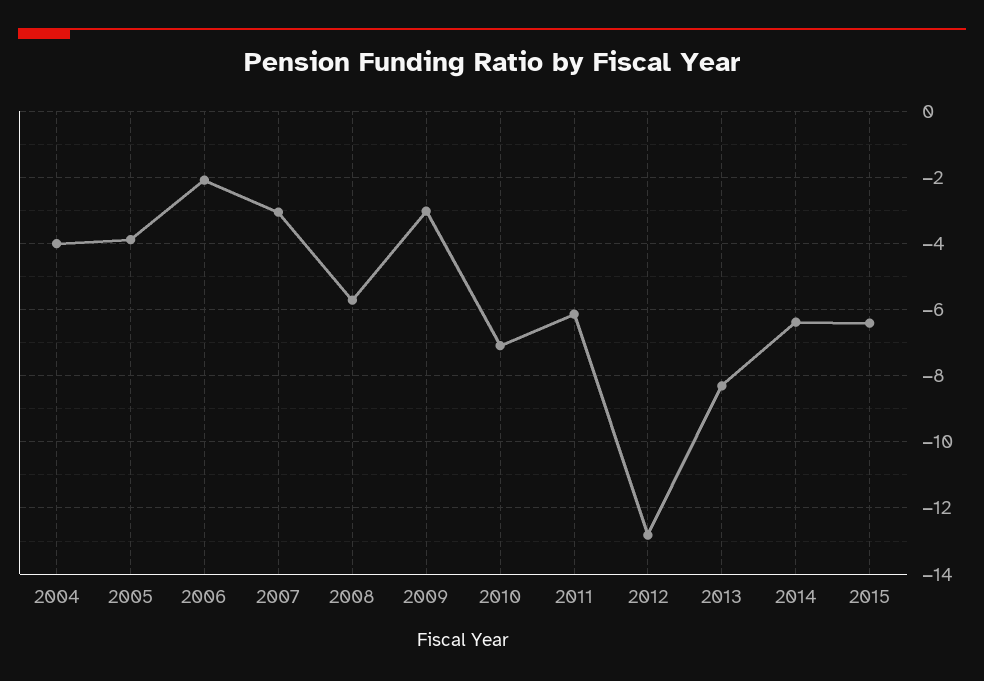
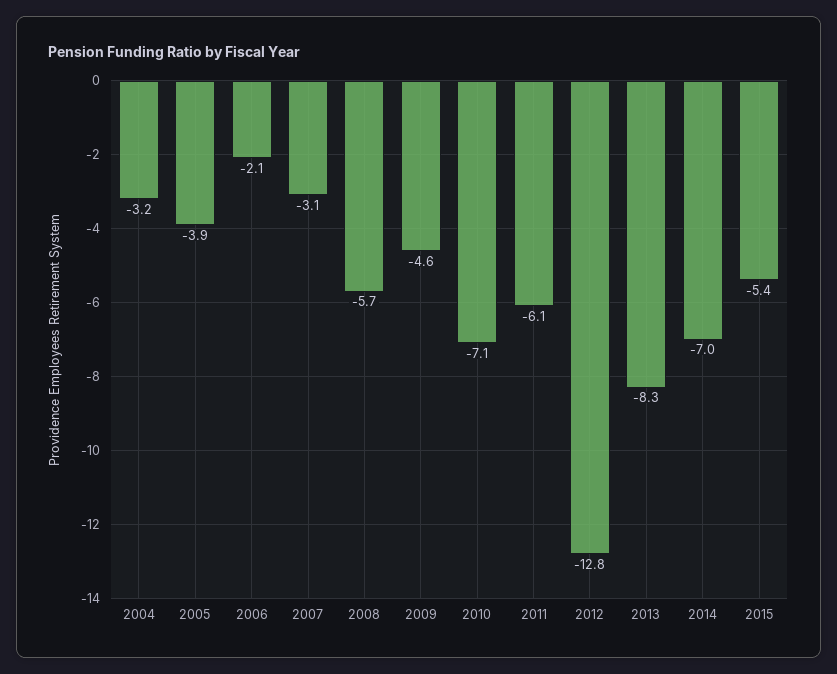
2004: -4 -> -3.2
2009: -3 -> -4.6
2014: -6.4 -> -7
2015: -6.4 -> -5.4

